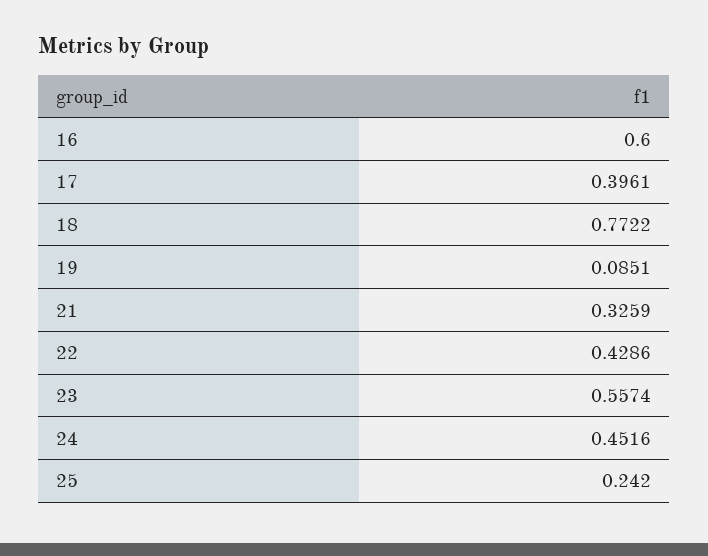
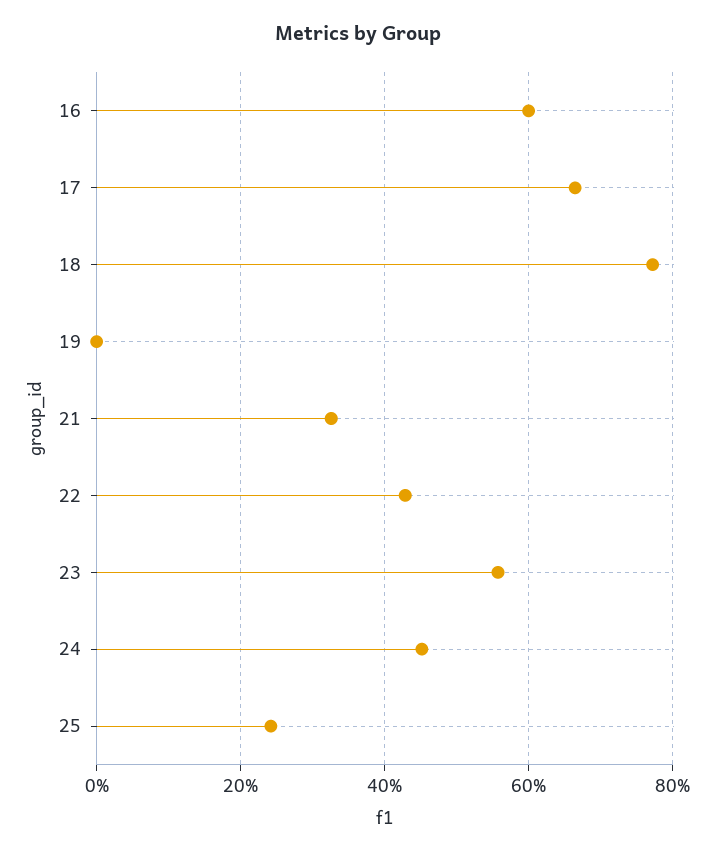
17: 0.3961 -> 0.66
19: 0.0851 -> 0

